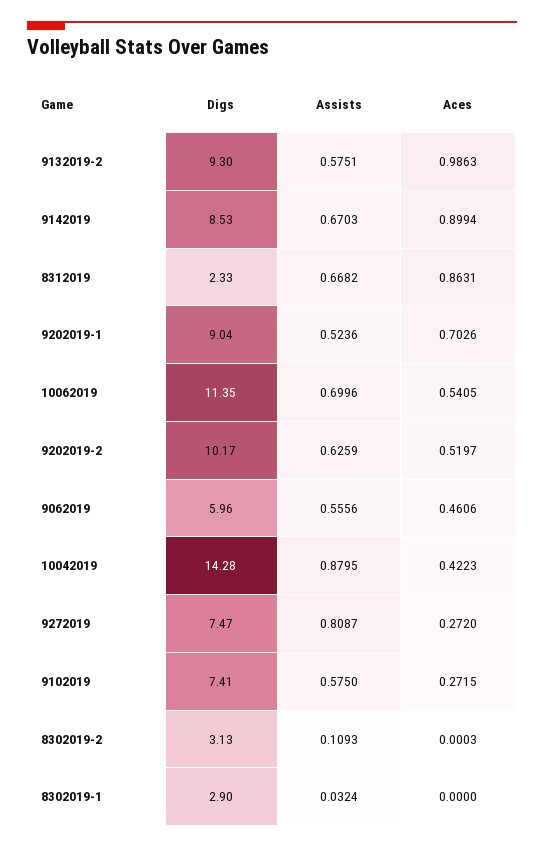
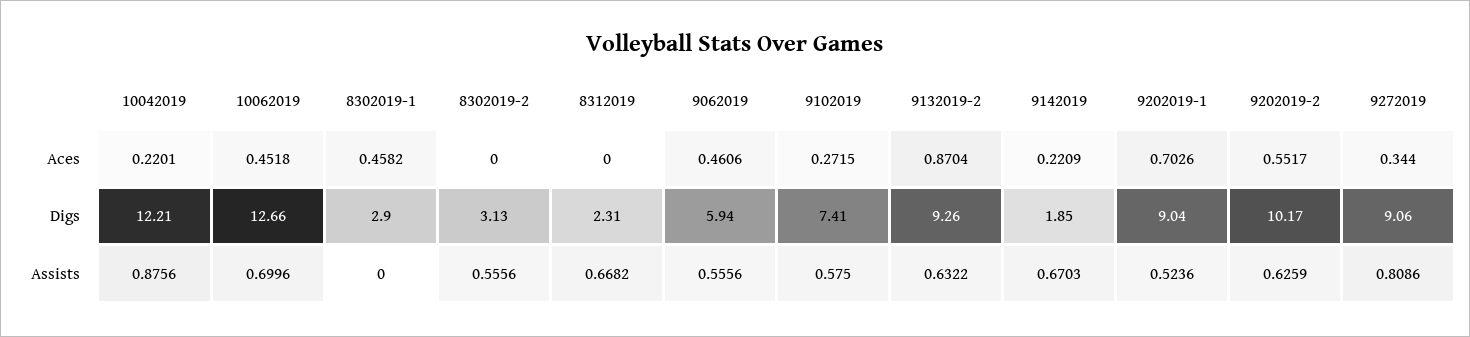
Digs, 9132019-2: 9.3 -> 9.26
Assists, 9132019-2: 0.5751 -> 0.6322
Aces, 9132019-2: 0.9863 -> 0.8704
Digs, 9142019: 8.53 -> 1.85
Aces, 9142019: 0.8994 -> 0.2209
Digs, 8312019: 2.33 -> 2.31
Aces, 8312019: 0.8631 -> 0
Digs, 10062019: 11.35 -> 12.66
Aces, 10062019: 0.5405 -> 0.4518
Aces, 9202019-2: 0.5197 -> 0.5517
Digs, 9062019: 5.96 -> 5.94
Digs, 10042019: 14.28 -> 12.21
Assists, 10042019: 0.8795 -> 0.8756
Aces, 10042019: 0.4223 -> 0.2201
Digs, 9272019: 7.47 -> 9.06
Assists, 9272019: 0.8087 -> 0.8086
Aces, 9272019: 0.272 -> 0.344
Assists, 8302019-2: 0.1093 -> 0.5556
Aces, 8302019-2: 0.0003 -> 0
Assists, 8302019-1: 0.0324 -> 0
Aces, 8302019-1: 0 -> 0.4582

